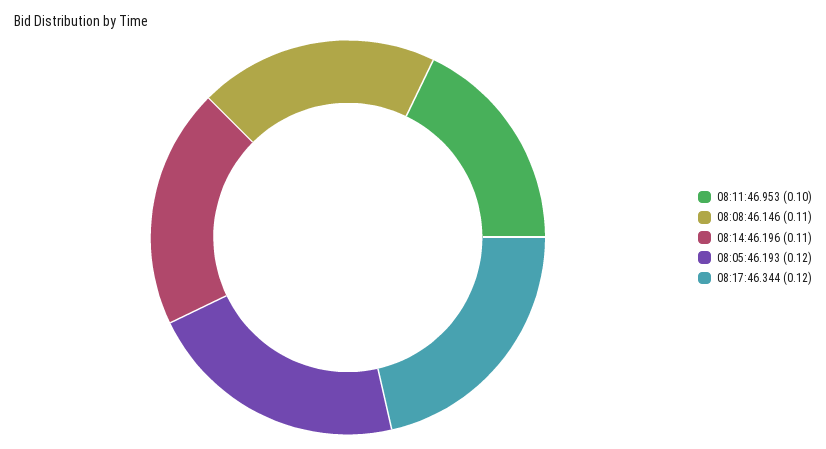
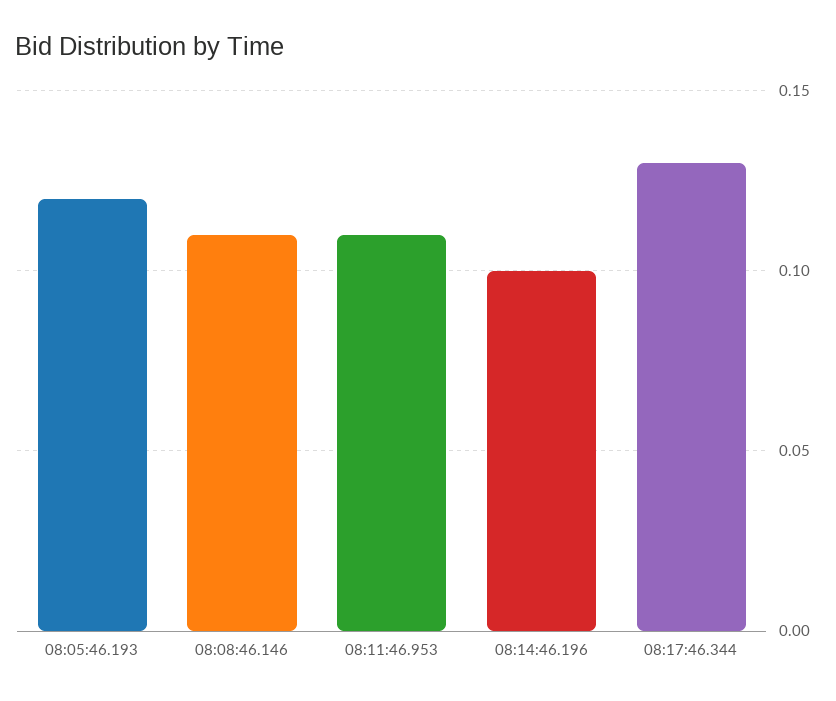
08:11:46.953: 0.1 -> 0.11
08:14:46.196: 0.11 -> 0.1
08:17:46.344: 0.12 -> 0.13

